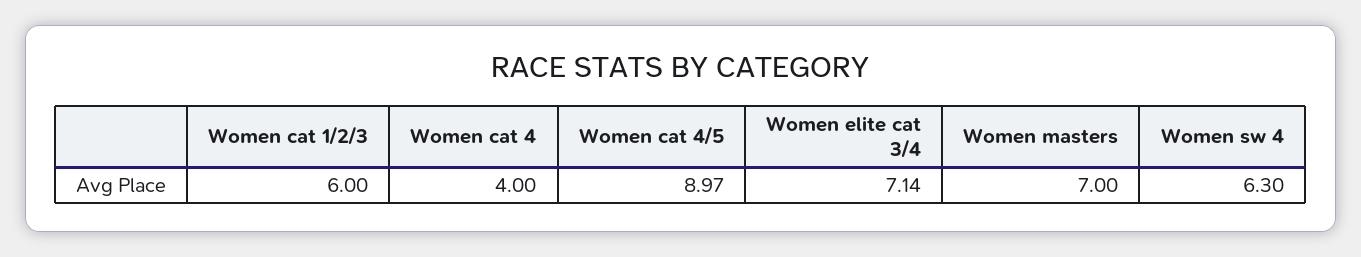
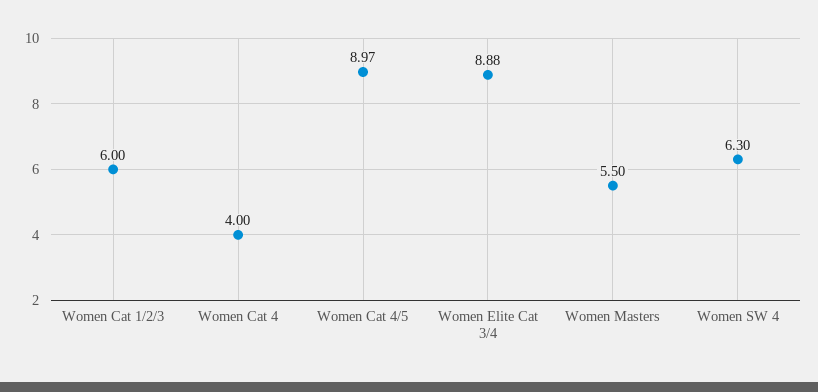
Women elite cat 3/4: 7.14 -> 8.88
Women masters: 7 -> 5.5

